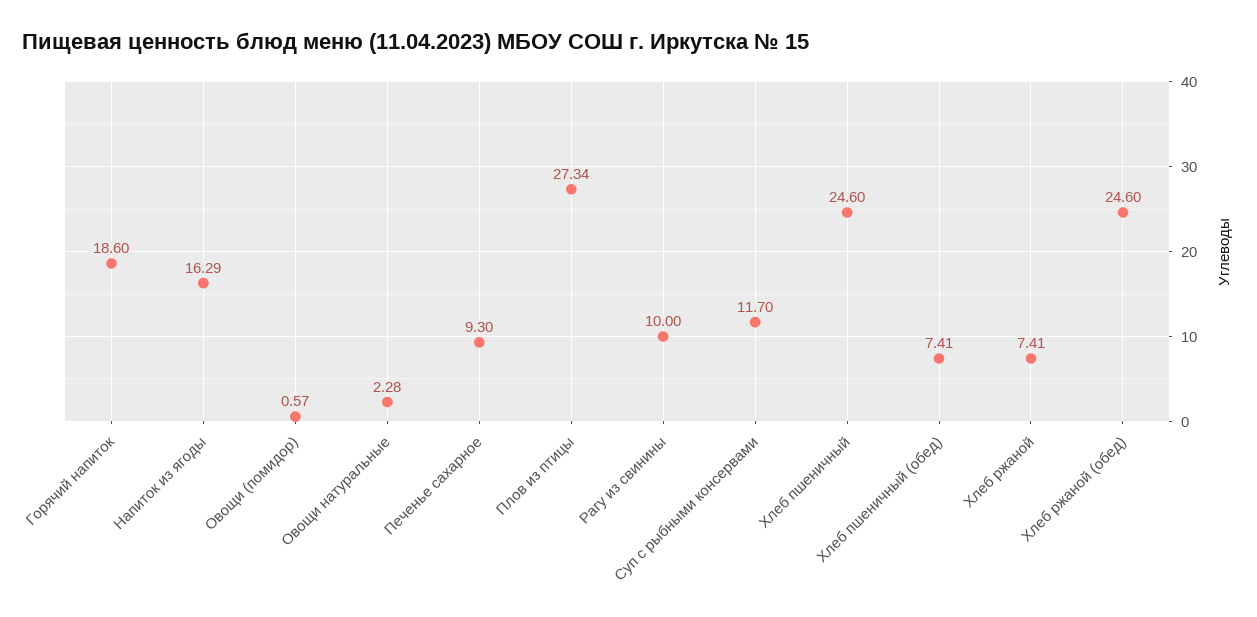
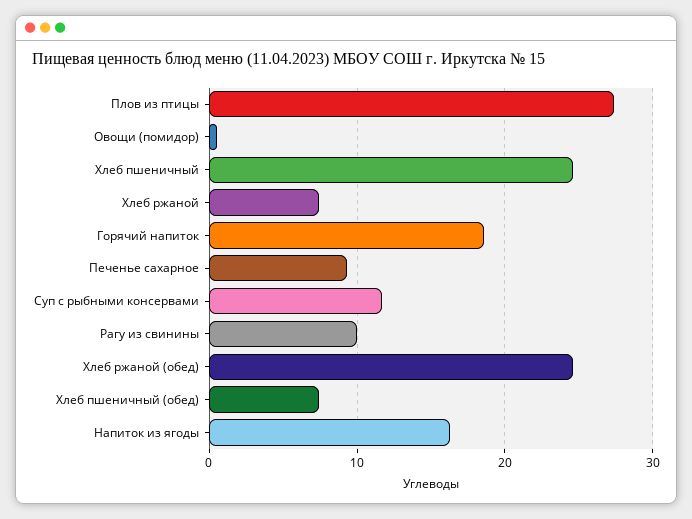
Овощи натуральные: 2.28 -> none

